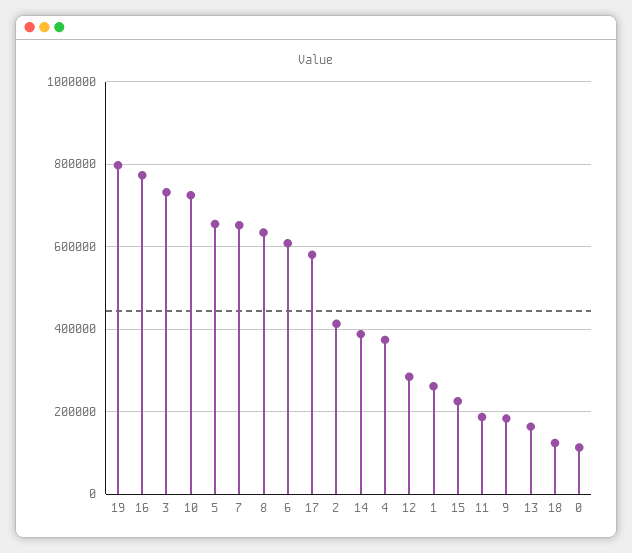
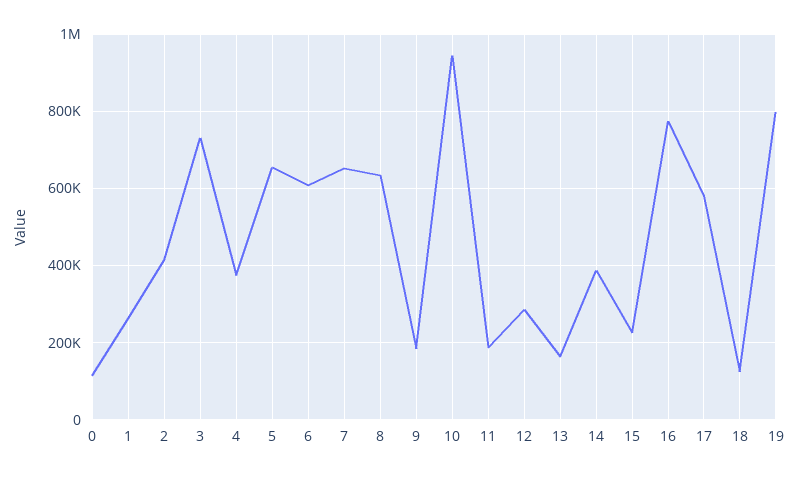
10: 720000 -> 940000

